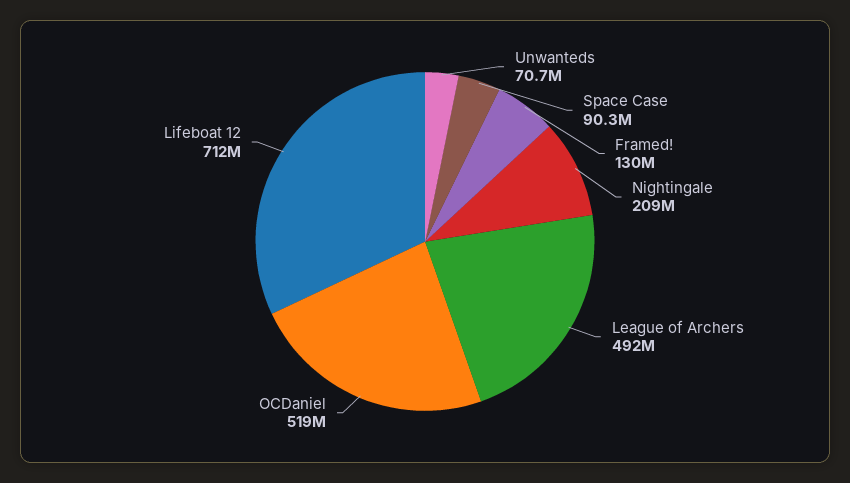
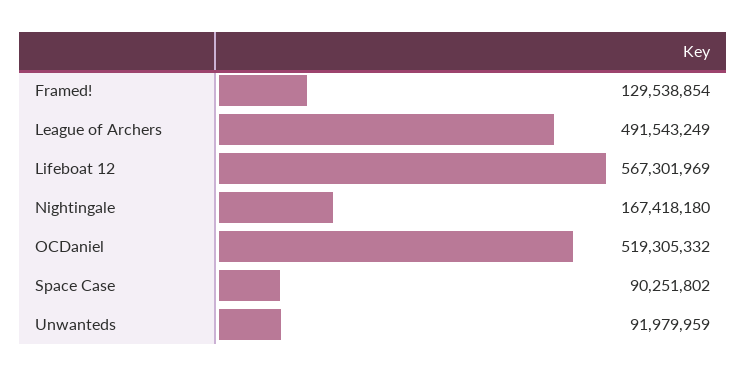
Unwanteds: 70700000 -> 91979959
Nightingale: 209000000 -> 167418180
Lifeboat 12: 712000000 -> 567301969

